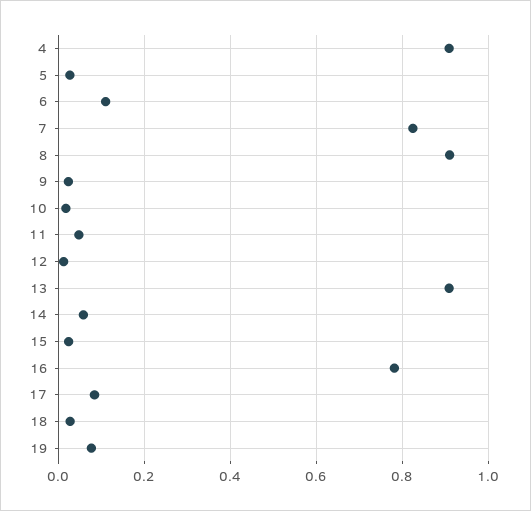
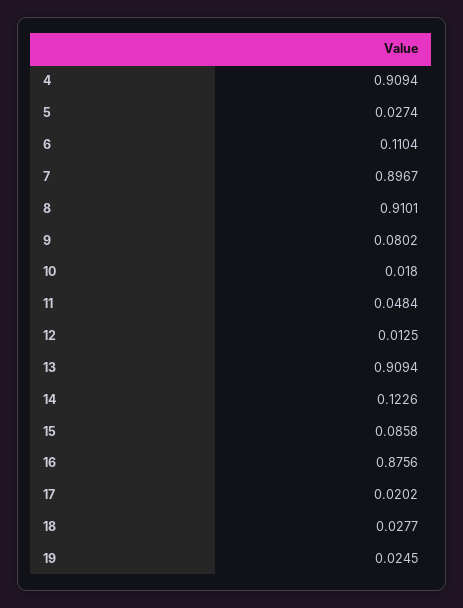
7: 0.82 -> 0.8967
9: 0.02 -> 0.0802
14: 0.06 -> 0.1226
15: 0.02 -> 0.0858
16: 0.78 -> 0.8756
17: 0.08 -> 0.0202
19: 0.08 -> 0.0245

